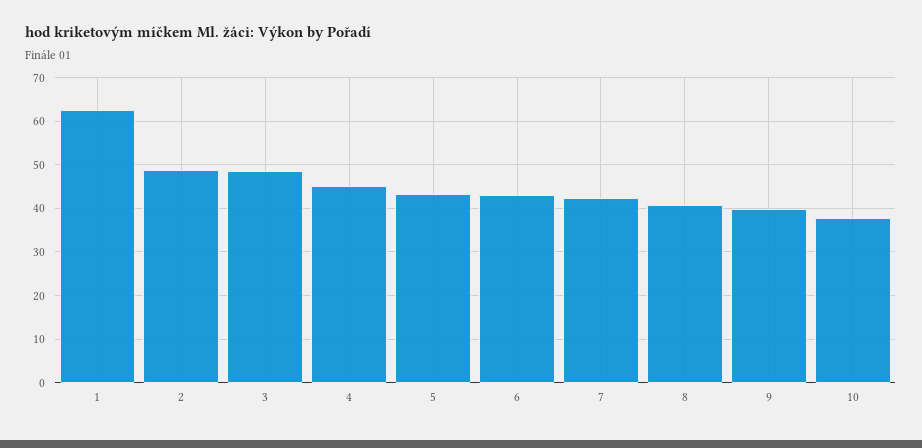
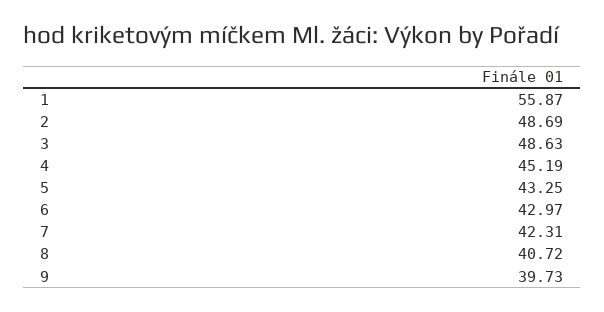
1: 62 -> 55.87
10: 38 -> none

